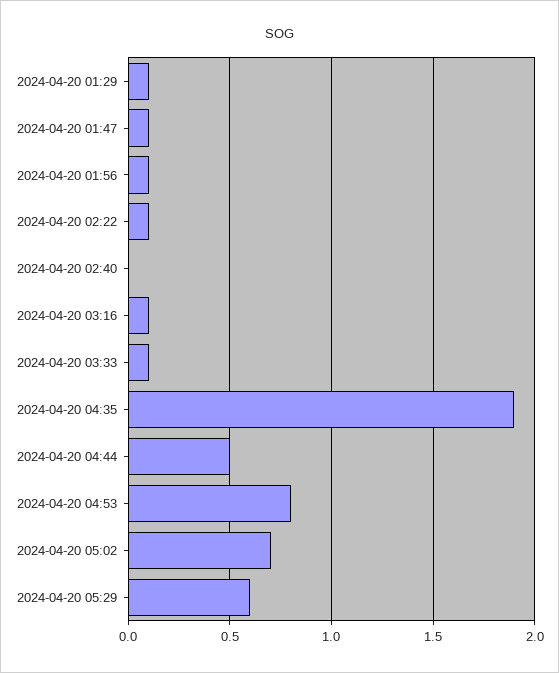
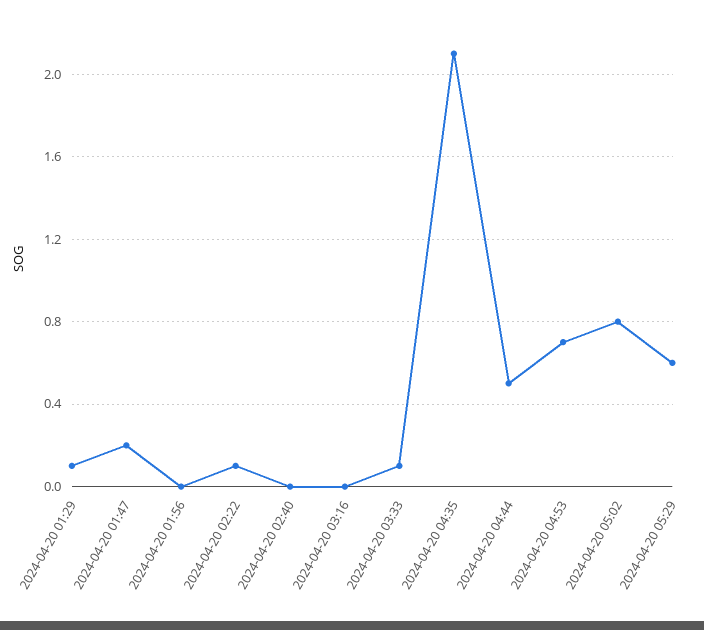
2024-04-20 01:47: 0.1 -> 0.2
2024-04-20 01:56: 0.1 -> 0
2024-04-20 03:16: 0.1 -> 0
2024-04-20 04:35: 1.9 -> 2.1
2024-04-20 04:53: 0.8 -> 0.7
2024-04-20 05:02: 0.7 -> 0.8

